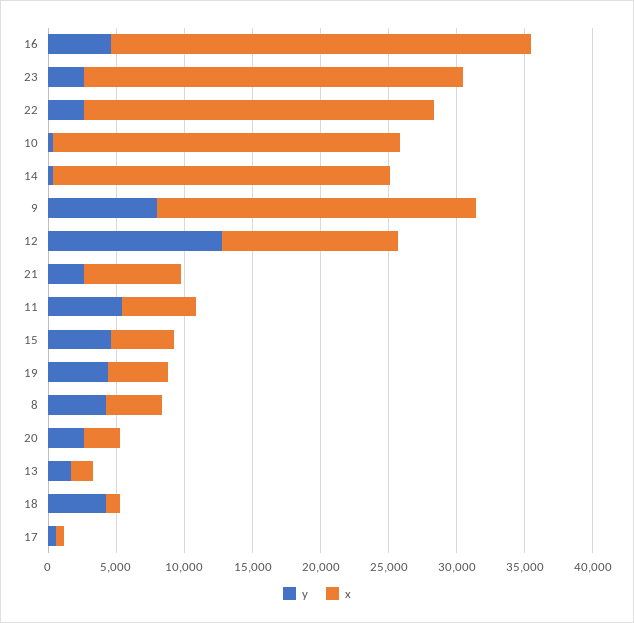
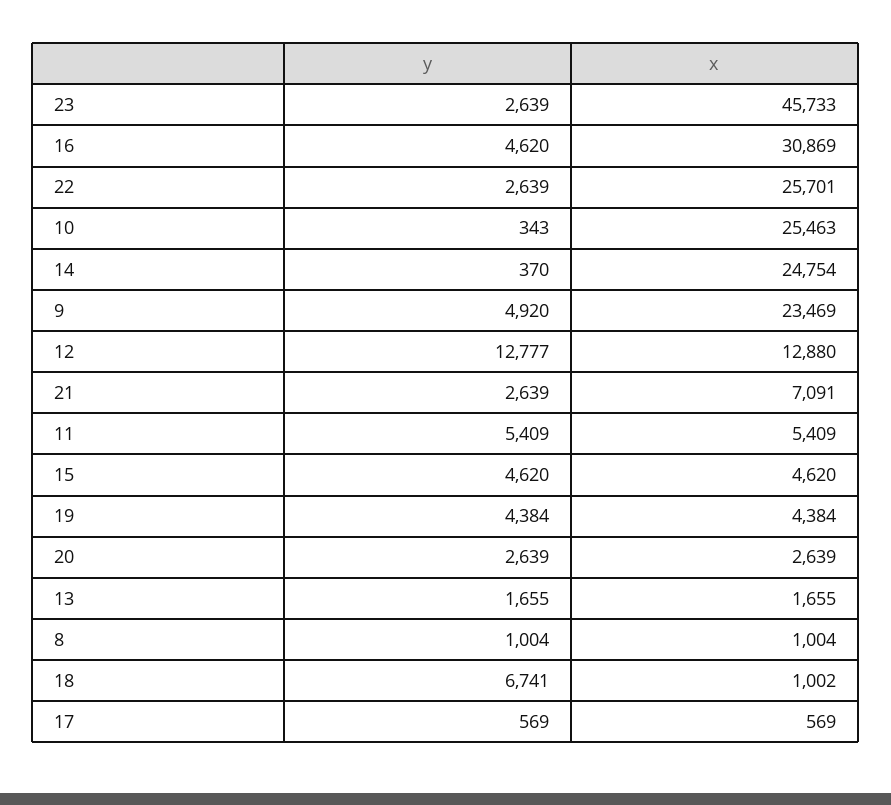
x, 23: 28000 -> 45733
y, 9: 8000 -> 4920
y, 8: 4000 -> 1004
x, 8: 4000 -> 1004
y, 18: 4000 -> 6741

